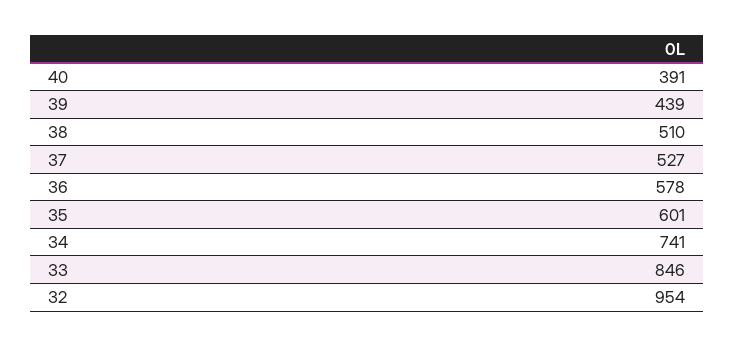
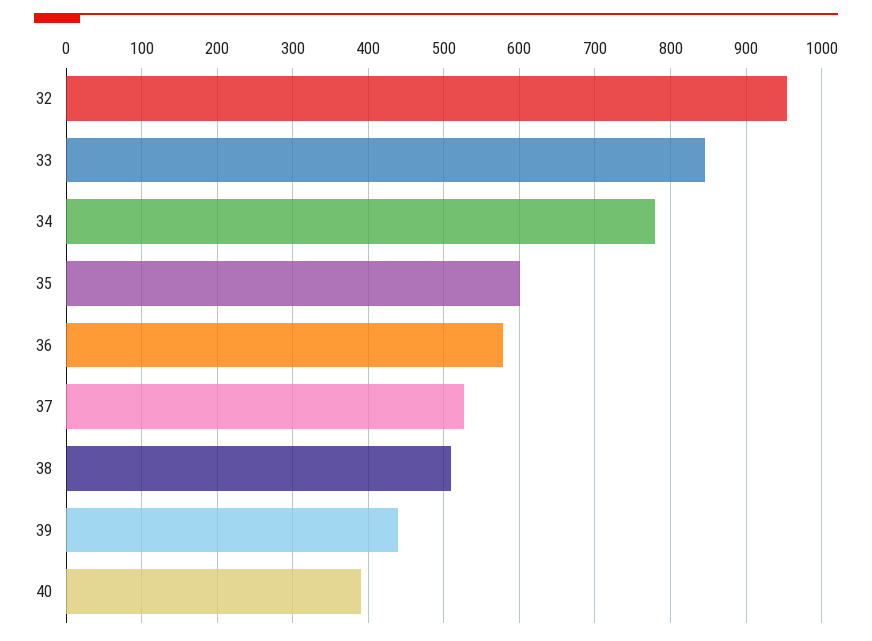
34: 741 -> 780

